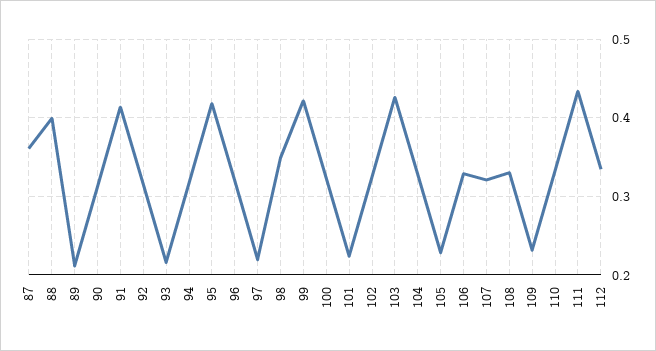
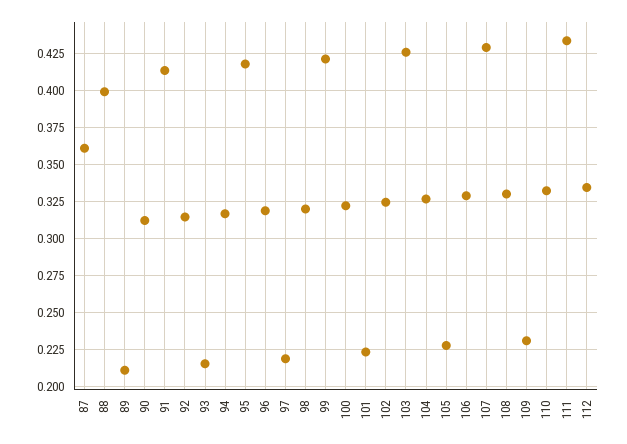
98: 0.35 -> 0.32
107: 0.32 -> 0.43

